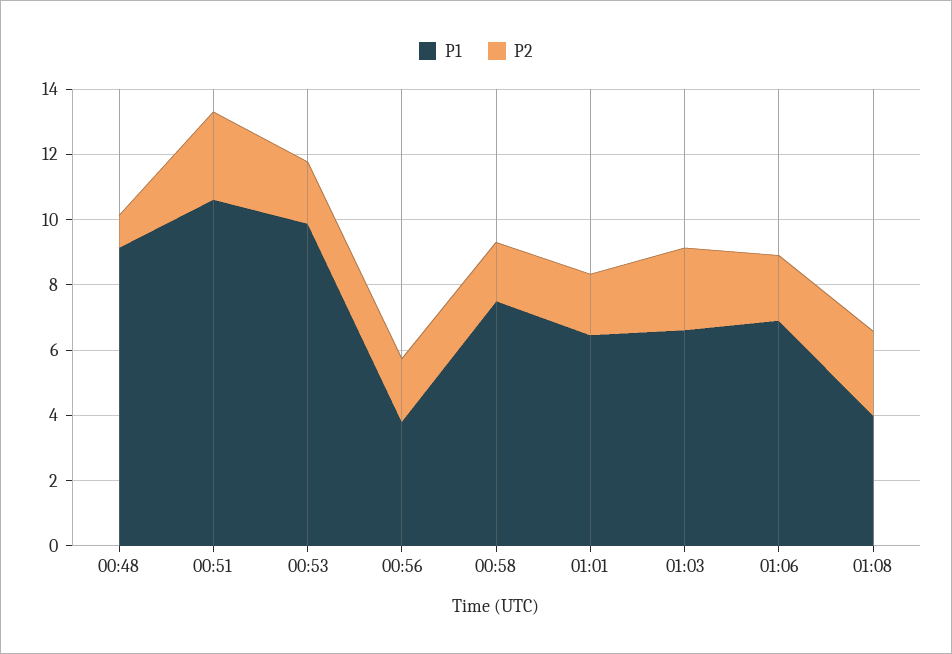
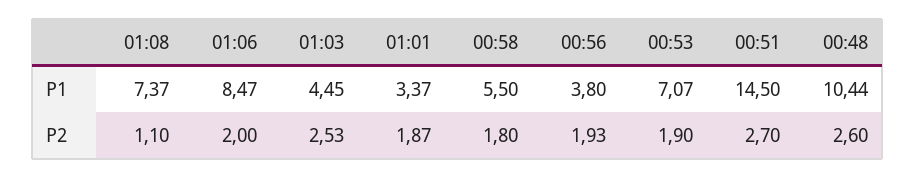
P1, 00:48: 9 -> 10.44
P2, 00:48: 1 -> 2.6
P1, 00:51: 10.5 -> 14.5
P1, 00:53: 10 -> 7.07
P1, 00:58: 7.5 -> 5.5
P1, 01:01: 6.5 -> 3.37
P1, 01:03: 6.5 -> 4.45
P1, 01:06: 7 -> 8.47
P1, 01:08: 4 -> 7.37
P2, 01:08: 2.5 -> 1.1

